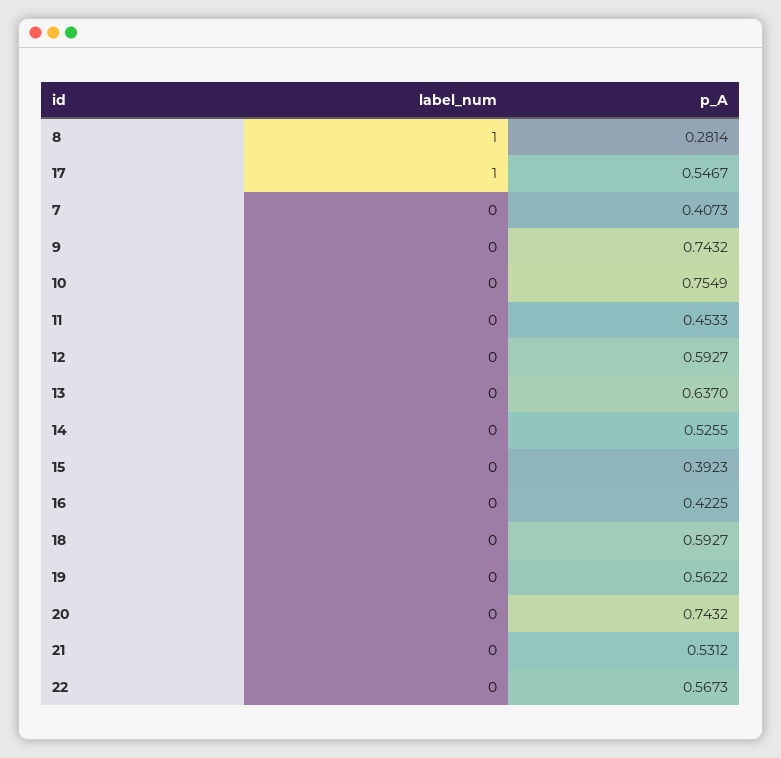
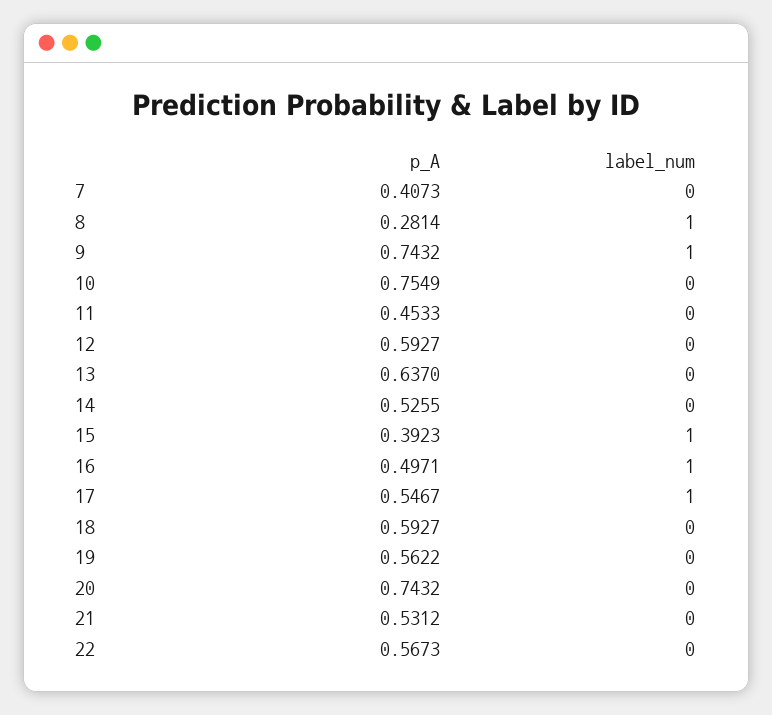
label_num, 9: 0 -> 1
label_num, 15: 0 -> 1
label_num, 16: 0 -> 1
p_A, 16: 0.4225 -> 0.4971

